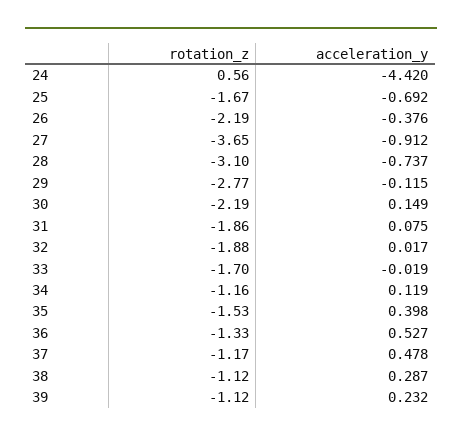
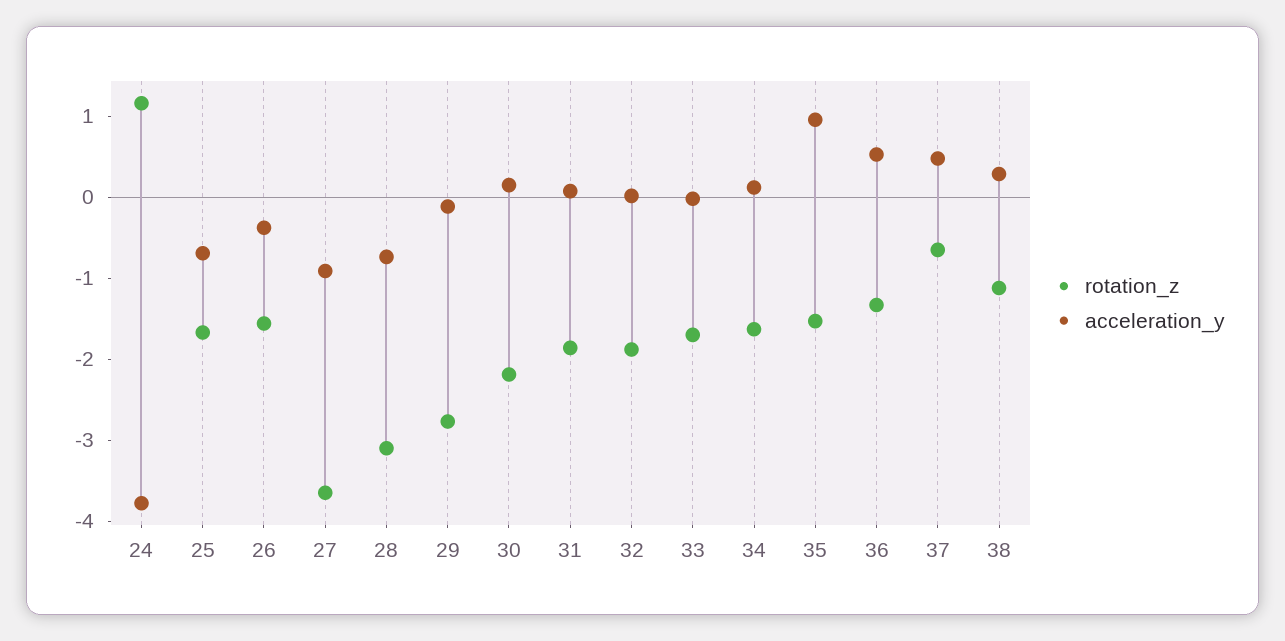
rotation_z, 24: 0.56 -> 1.2
acceleration_y, 24: -4.42 -> -3.8
rotation_z, 26: -2.19 -> -1.6
rotation_z, 34: -1.16 -> -1.6
acceleration_y, 35: 0.398 -> 1
rotation_z, 37: -1.17 -> -0.6
rotation_z, 39: -1.12 -> none
acceleration_y, 39: 0.232 -> none

